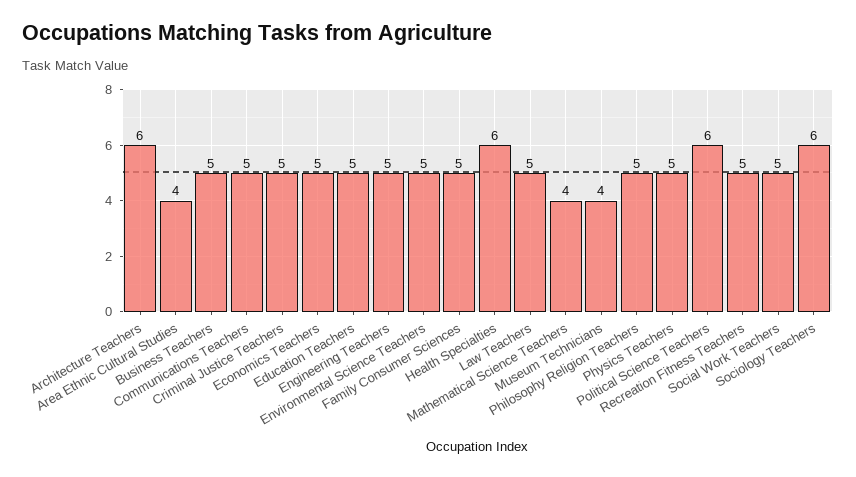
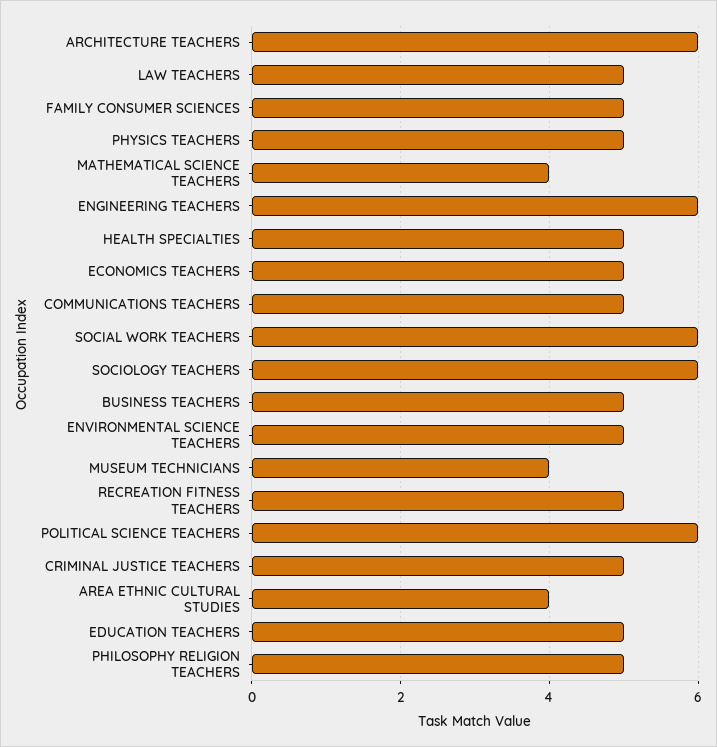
Engineering Teachers: 5 -> 6
Health Specialties: 6 -> 5
Social Work Teachers: 5 -> 6

